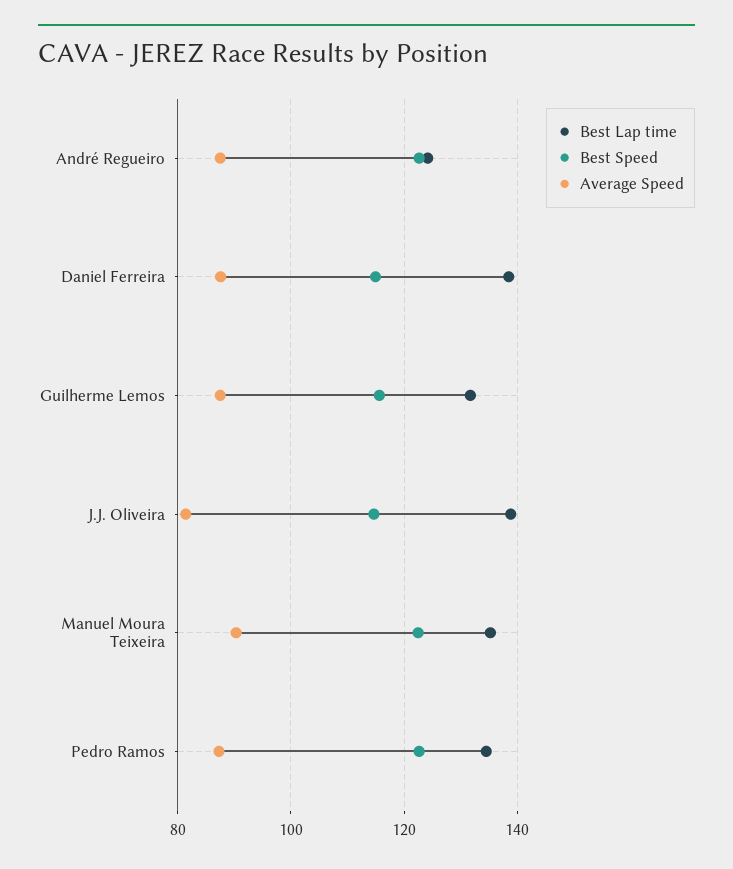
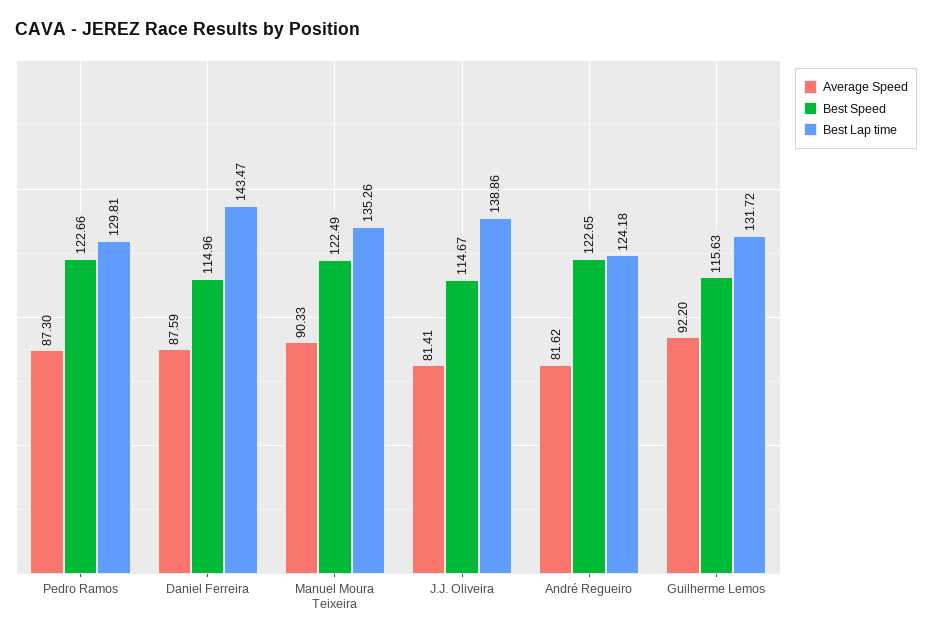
Average Speed, André Regueiro: 88 -> 81.62
Best Lap time, Daniel Ferreira: 138 -> 143.47
Average Speed, Guilherme Lemos: 88 -> 92.2
Best Lap time, Pedro Ramos: 134 -> 129.81

